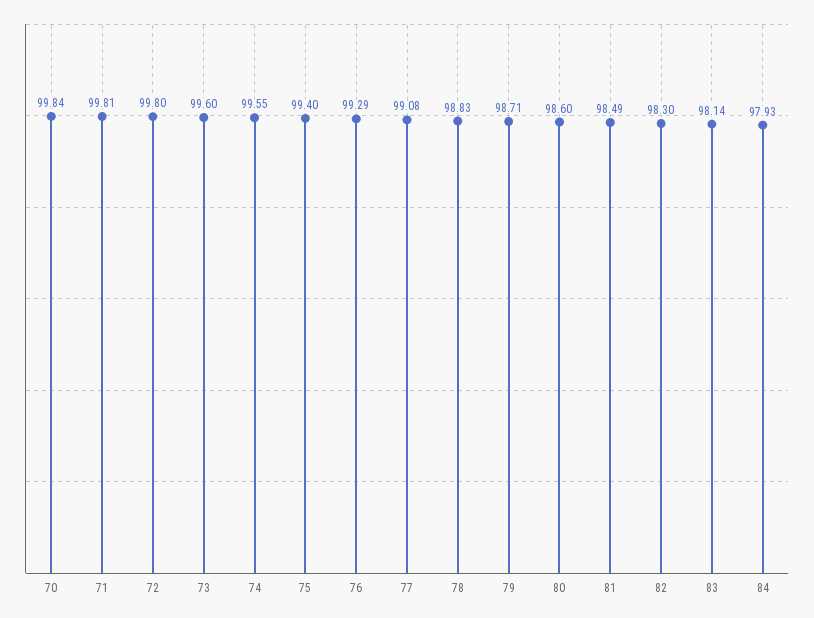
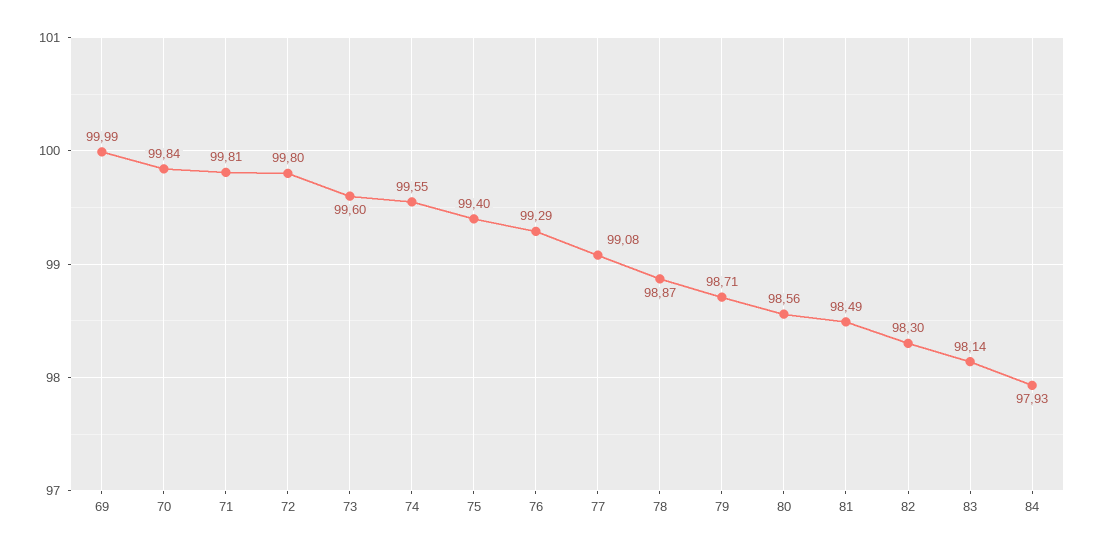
78: 98.83 -> 98.87
80: 98.6 -> 98.56
69: none -> 99.99

